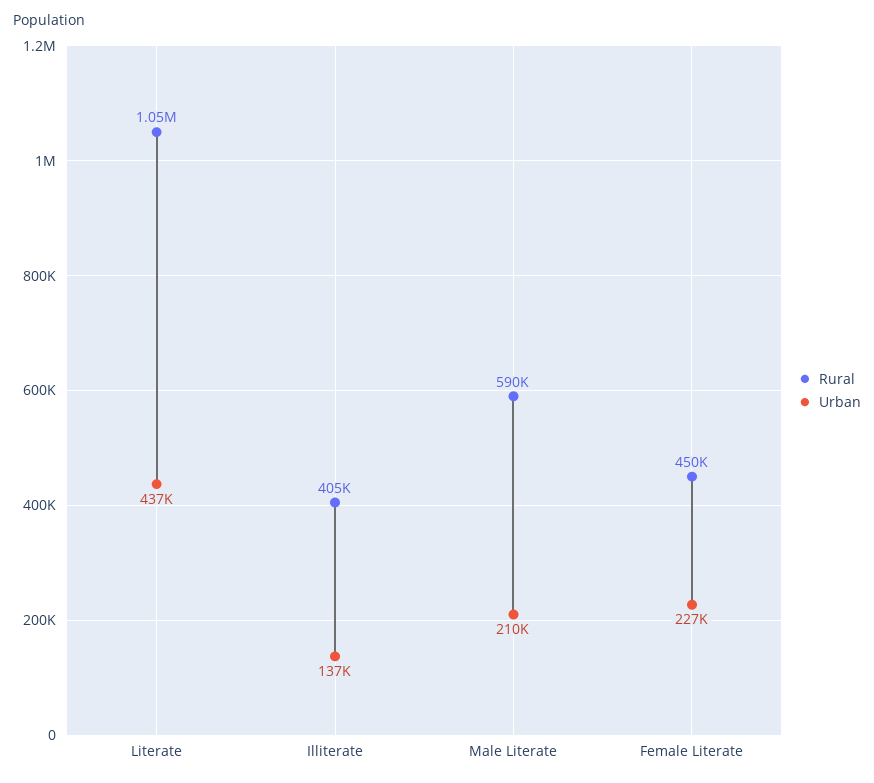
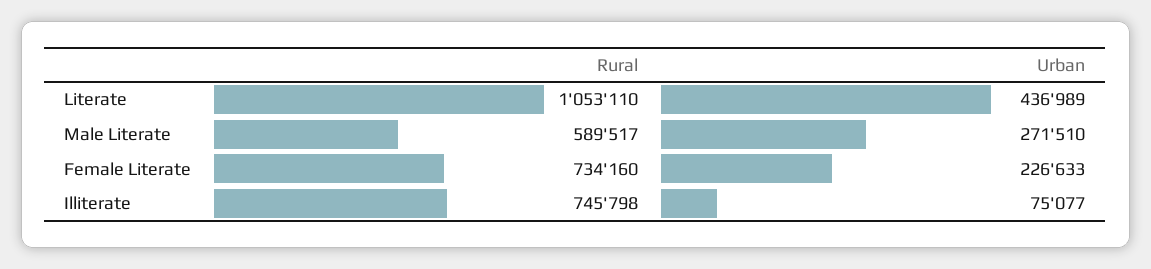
Rural, Illiterate: 405000 -> 745798
Urban, Illiterate: 137000 -> 75077
Urban, Male Literate: 210000 -> 271510
Rural, Female Literate: 450000 -> 734160

